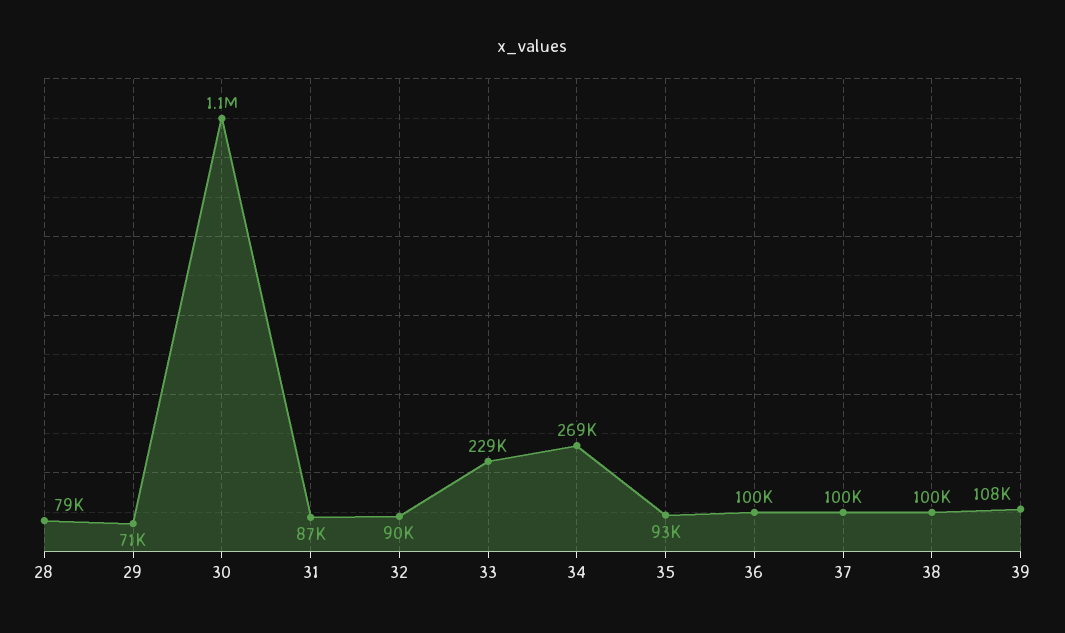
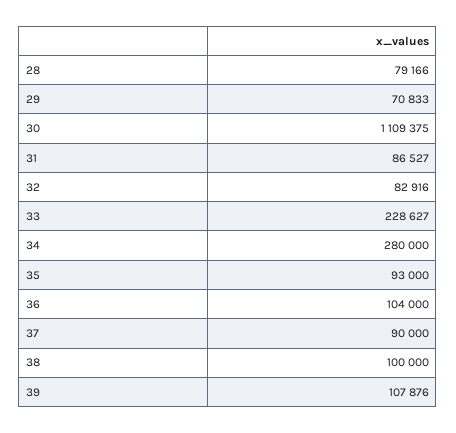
32: 90000 -> 82916
34: 269000 -> 280000
36: 100000 -> 104000
37: 100000 -> 90000

